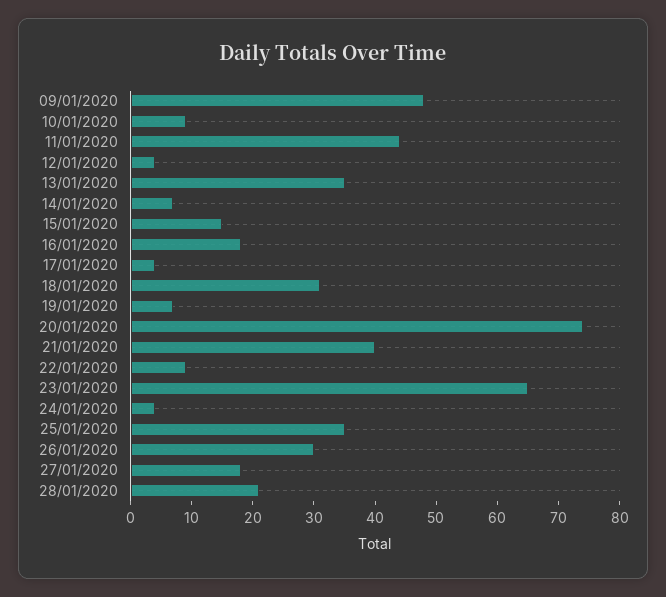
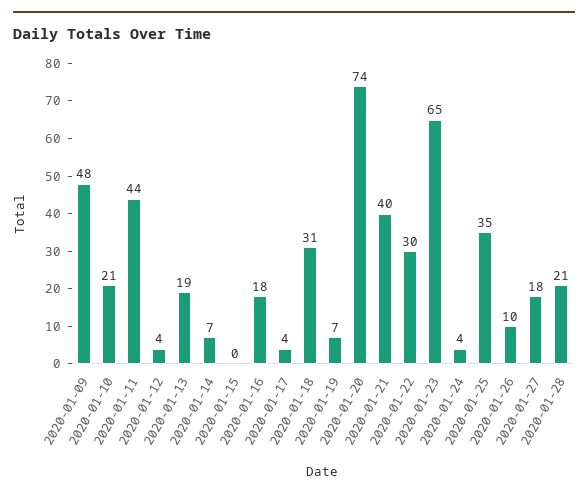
10/01/2020: 10 -> 21
13/01/2020: 35 -> 19
15/01/2020: 15 -> 0
22/01/2020: 10 -> 30
26/01/2020: 30 -> 10

